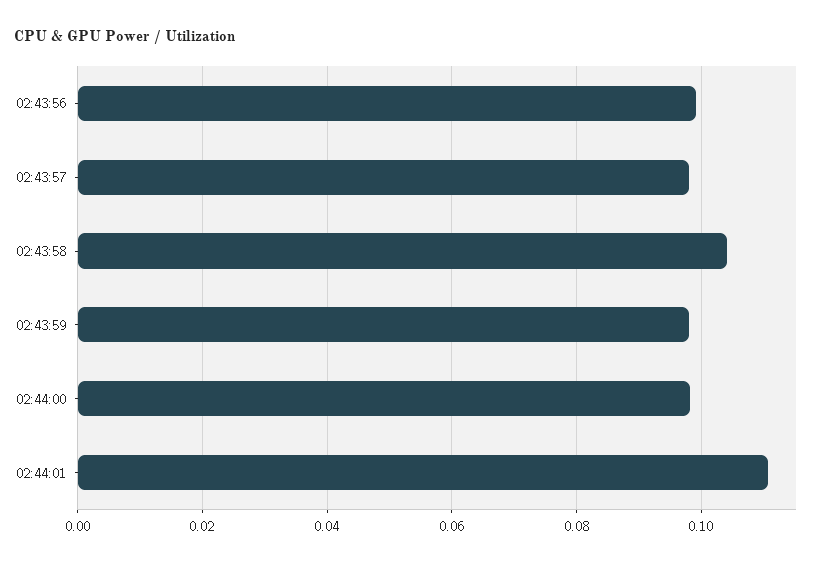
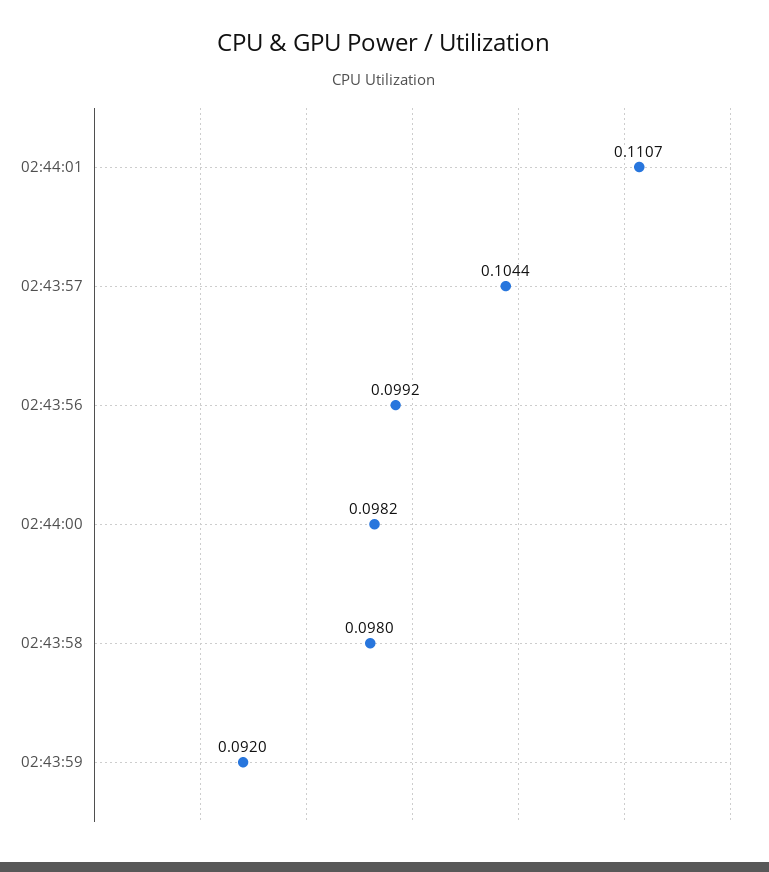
02:43:57: 0.098 -> 0.1044
02:43:58: 0.104 -> 0.098
02:43:59: 0.098 -> 0.092

